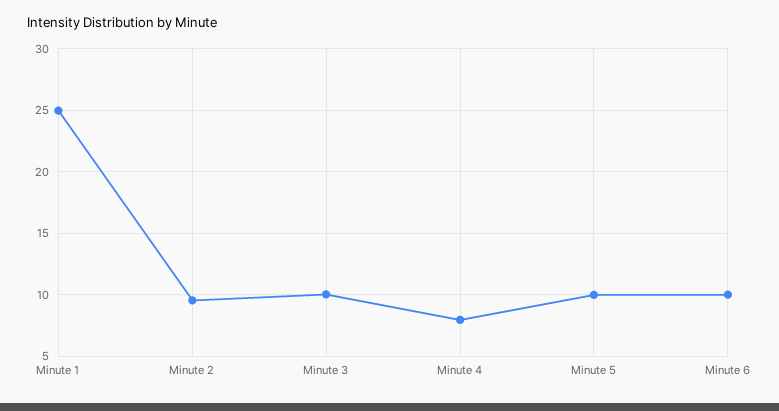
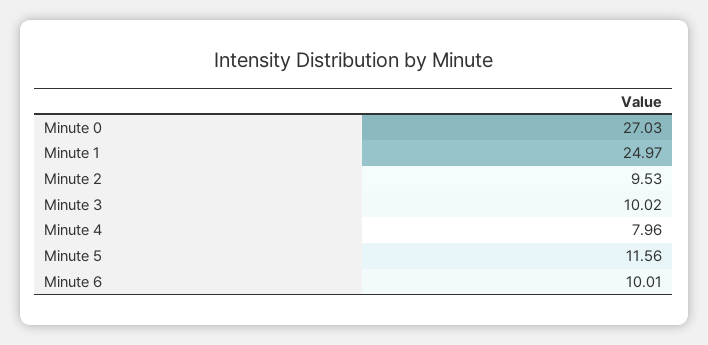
Minute 5: 10 -> 11.56
Minute 0: none -> 27.03

